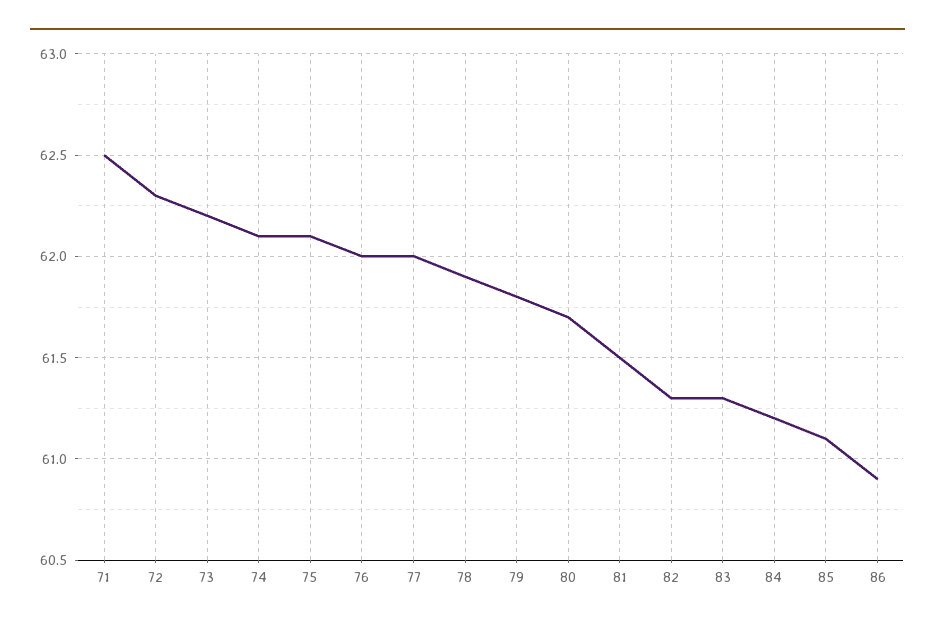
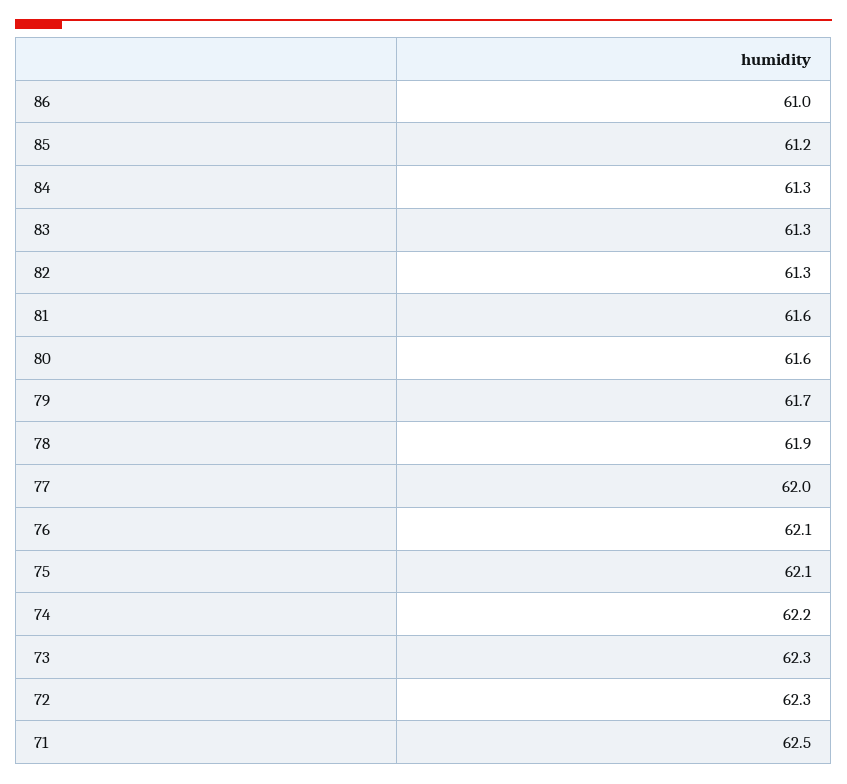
73: 62.2 -> 62.3
74: 62.1 -> 62.2
76: 62 -> 62.1
79: 61.8 -> 61.7
80: 61.7 -> 61.6
81: 61.5 -> 61.6
84: 61.2 -> 61.3
85: 61.1 -> 61.2
86: 60.9 -> 61

